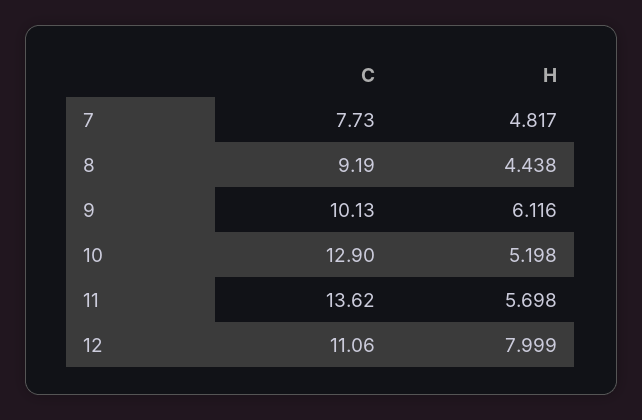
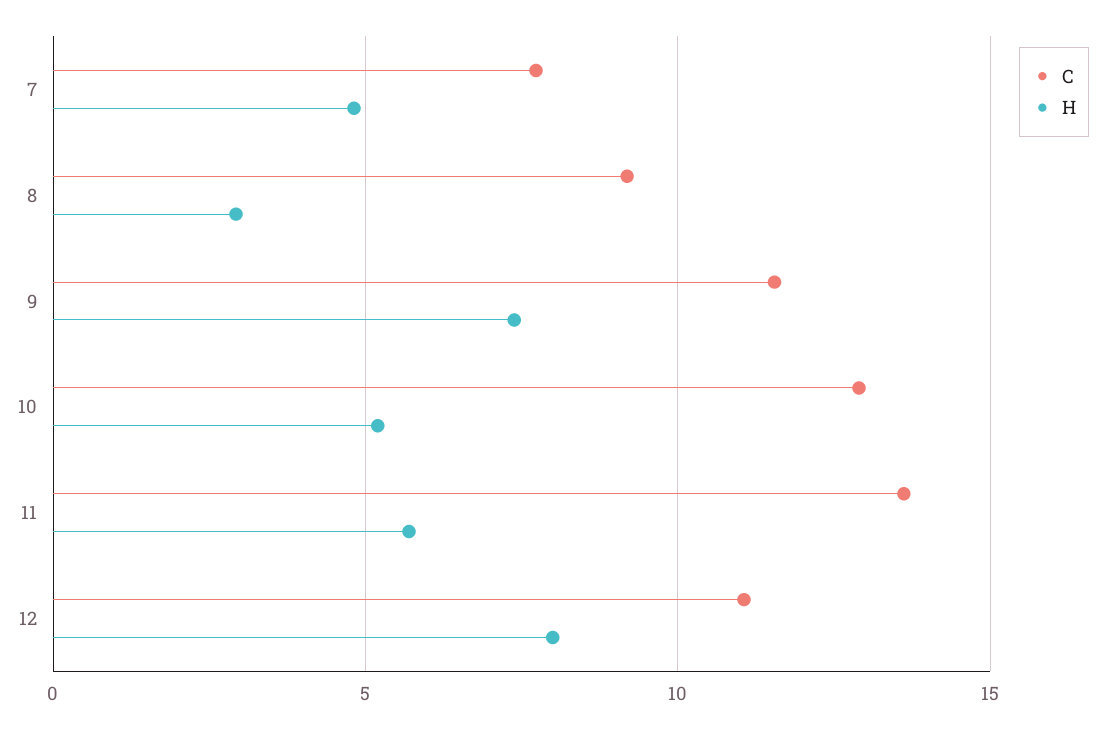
H, 8: 4.438 -> 3
C, 9: 10.13 -> 11.5
H, 9: 6.116 -> 7.5

